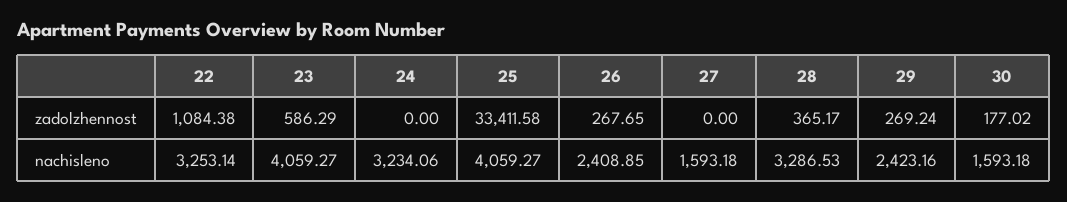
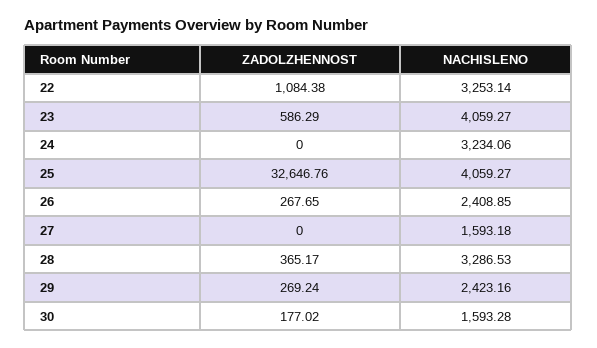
25, zadolzhennost: 33411.58 -> 32646.76
30, nachisleno: 1593.18 -> 1593.28

